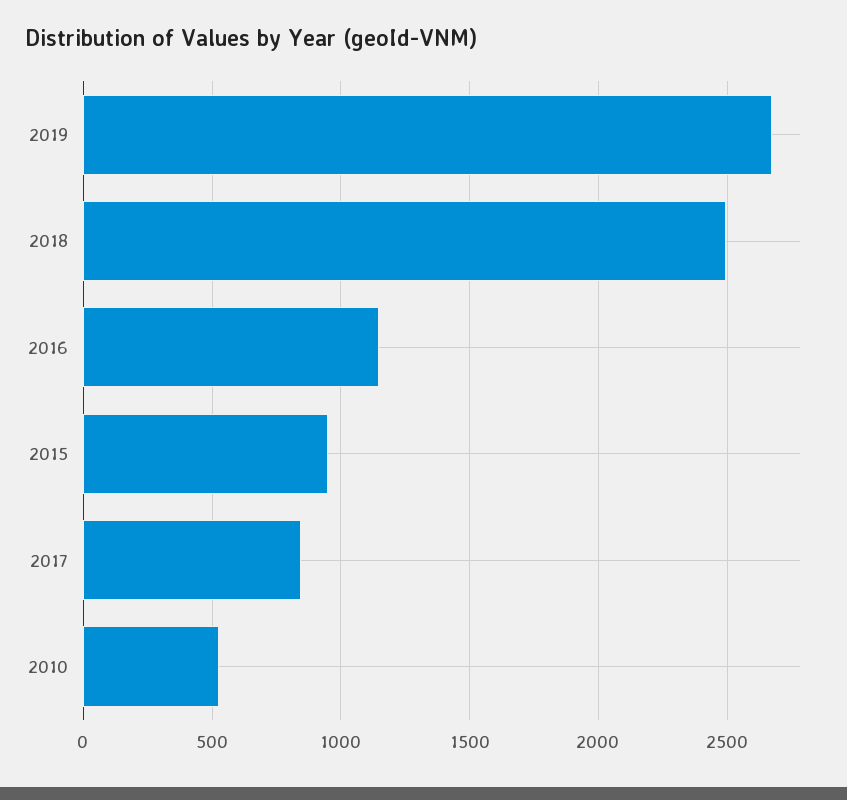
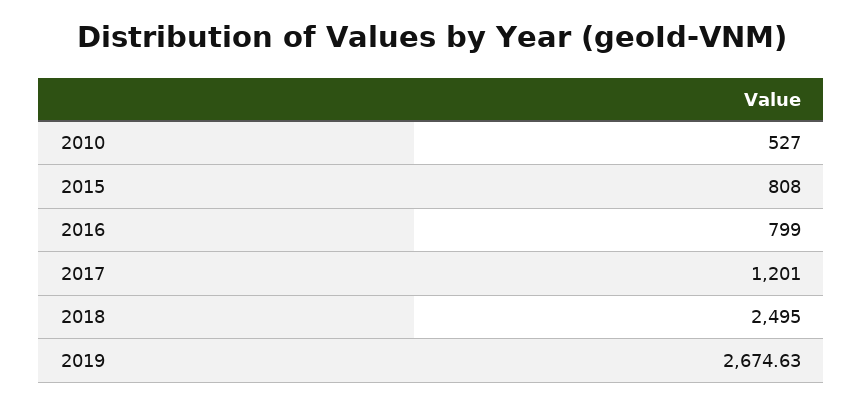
2016: 1150 -> 799
2015: 950 -> 808
2017: 850 -> 1201

